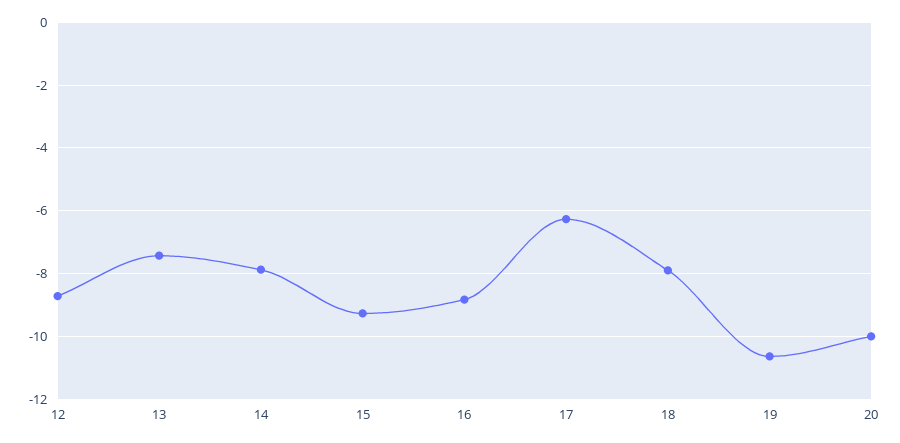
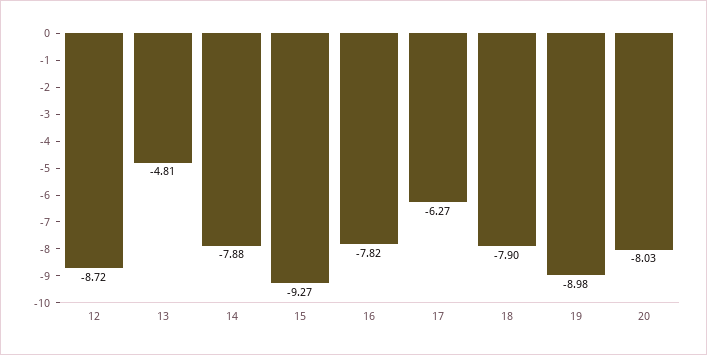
13: -7.4 -> -4.81
16: -8.8 -> -7.82
19: -10.6 -> -8.98
20: -10 -> -8.03

